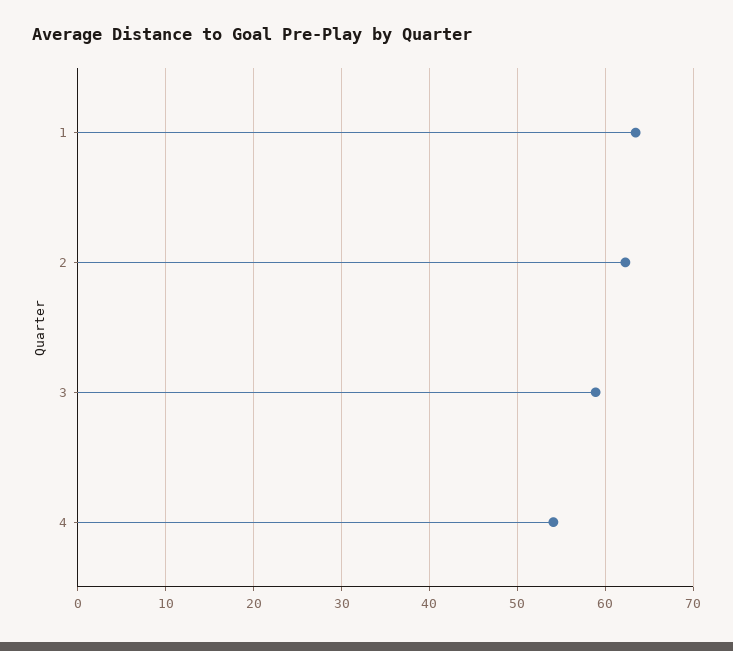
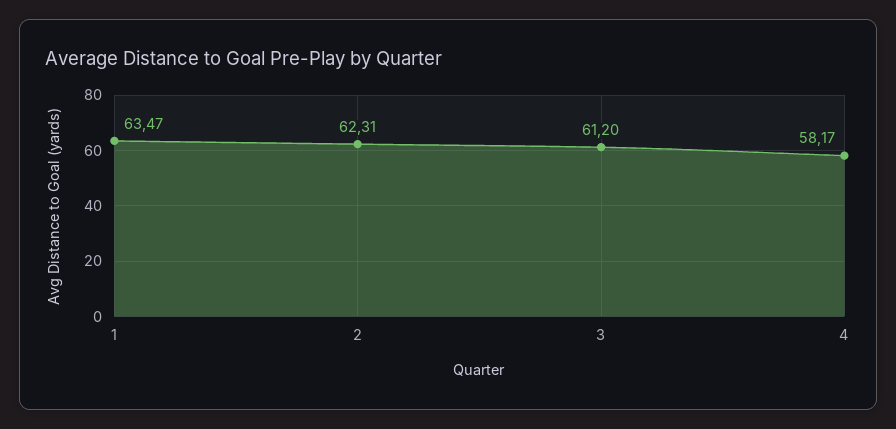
3: 59 -> 61.2
4: 54 -> 58.17

